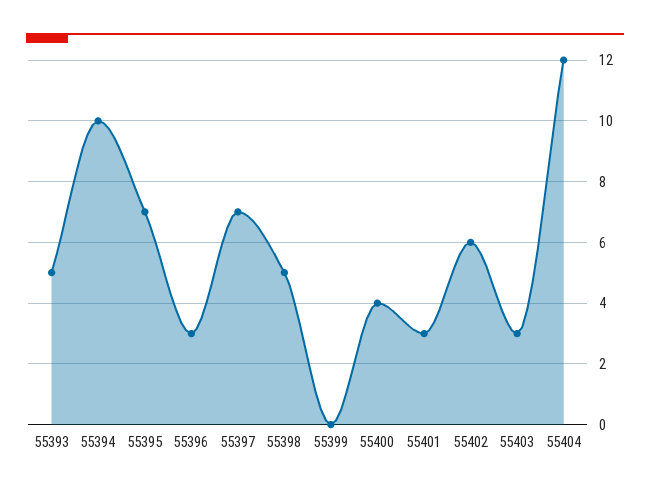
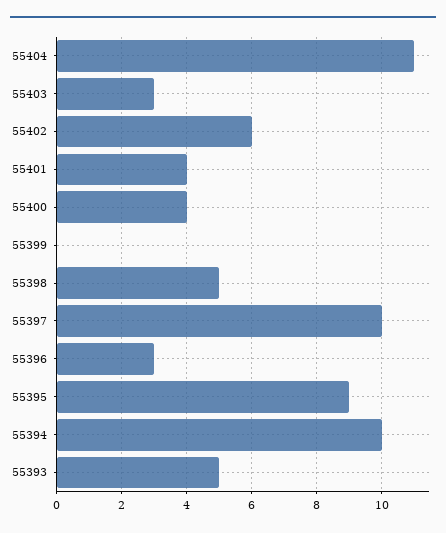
55395: 7 -> 9
55397: 7 -> 10
55401: 3 -> 4
55404: 12 -> 11

